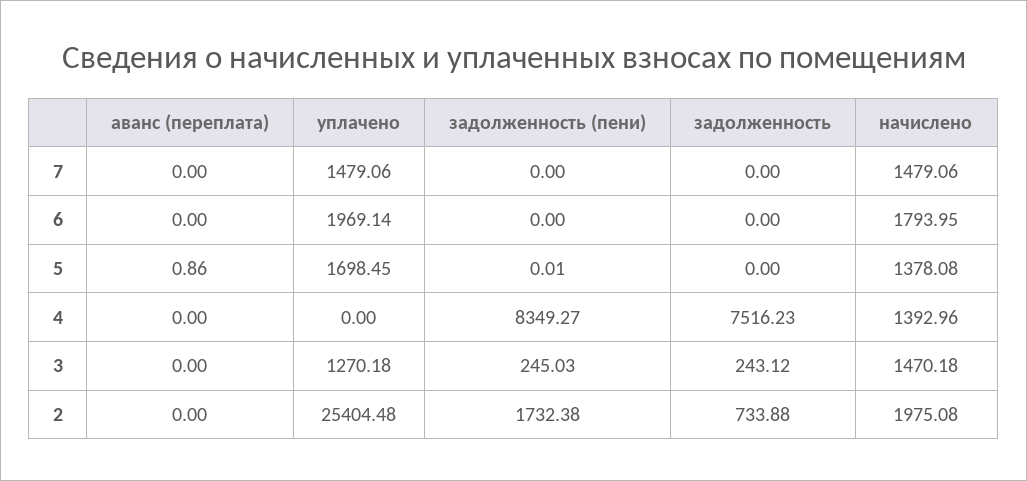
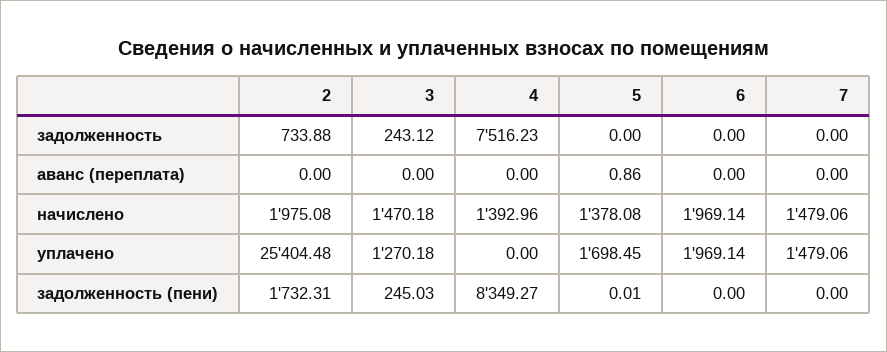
начислено, 6: 1793.95 -> 1969.14
задолженность (пени), 2: 1732.38 -> 1732.31

